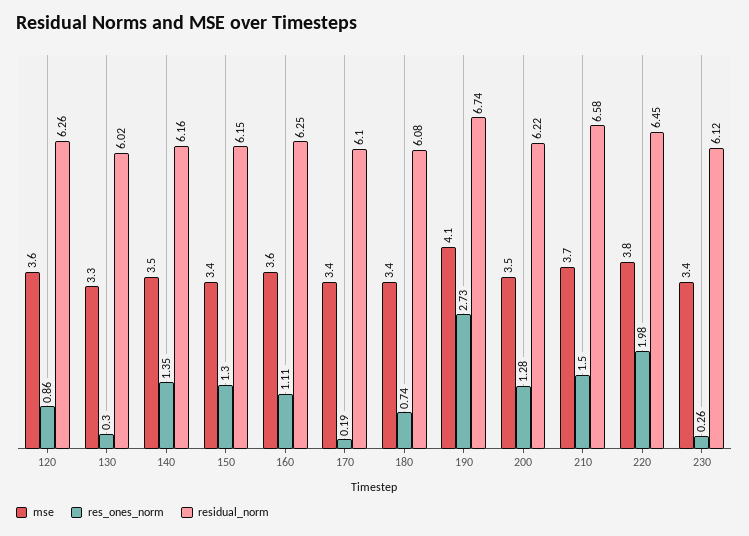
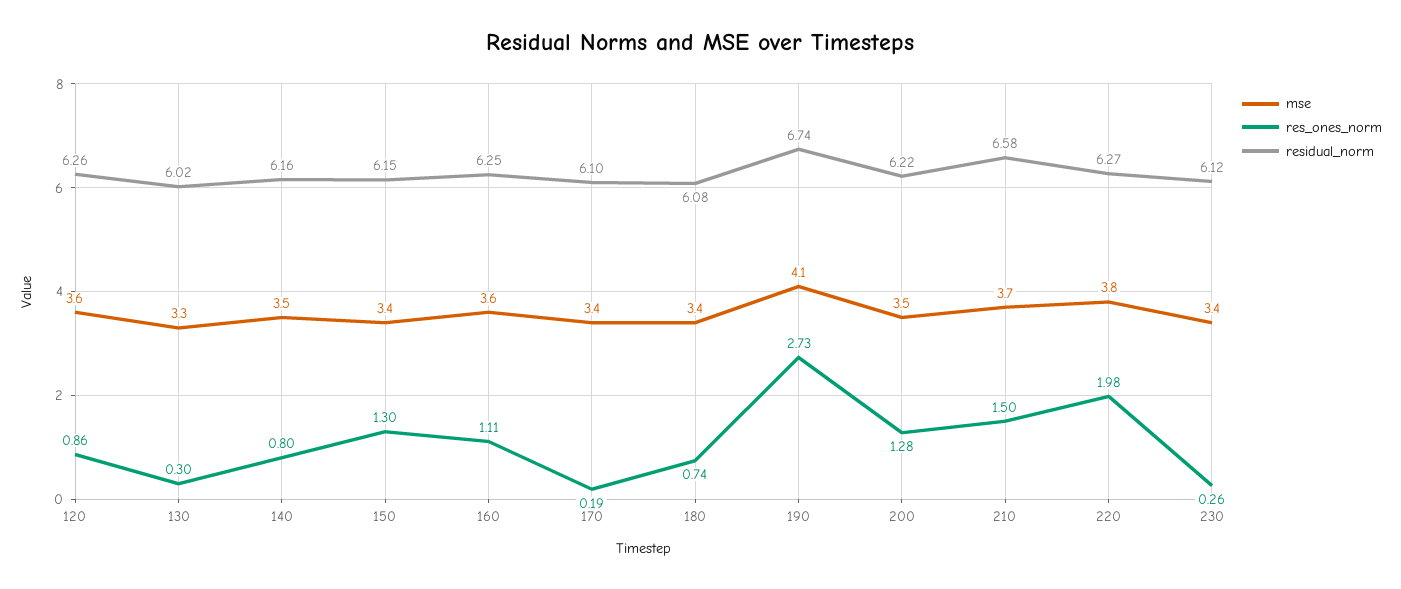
res_ones_norm, 140: 1.35 -> 0.8
residual_norm, 220: 6.45 -> 6.27

